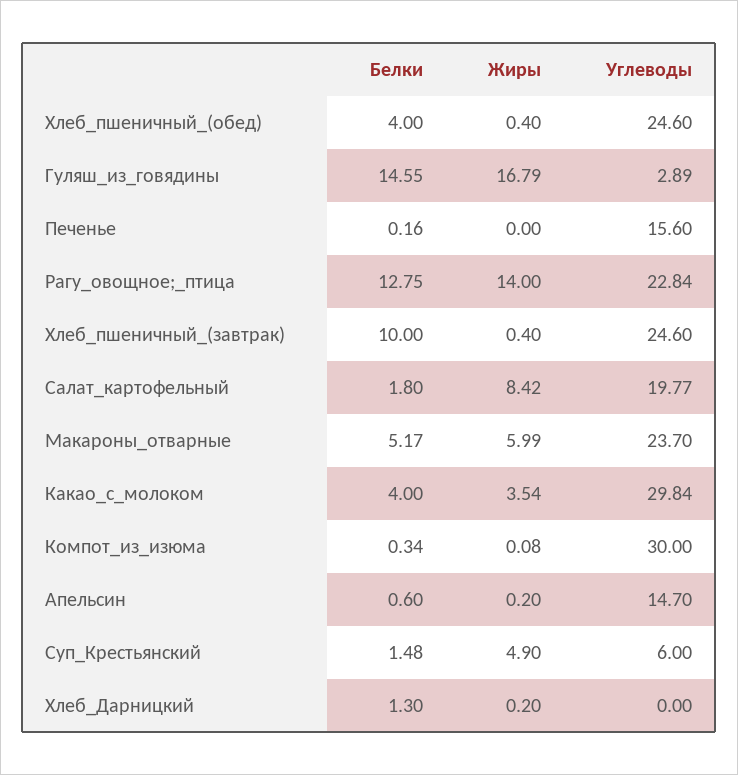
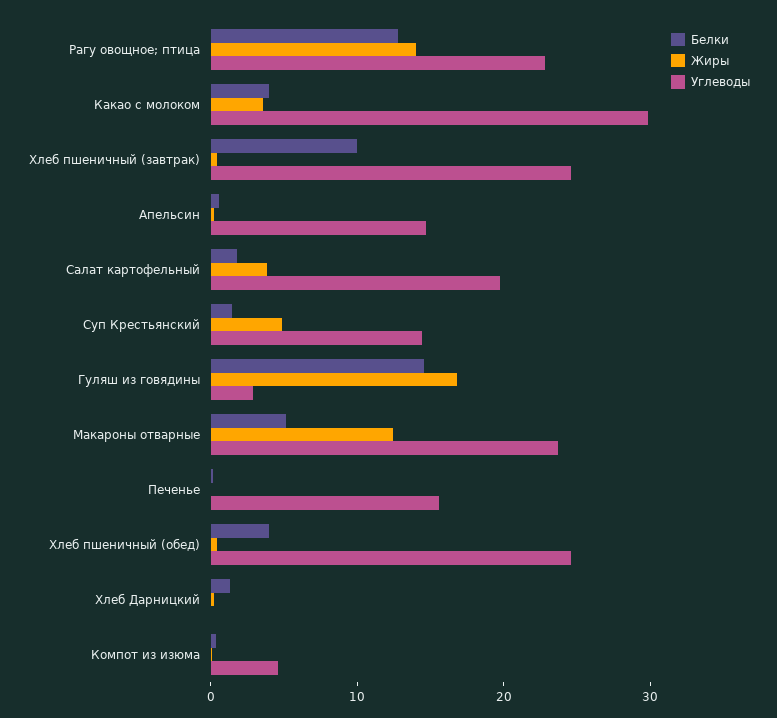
Жиры, Салат_картофельный: 8.42 -> 4
Жиры, Макароны_отварные: 5.99 -> 12
Углеводы, Компот_из_изюма: 30 -> 4
Углеводы, Суп_Крестьянский: 6 -> 14

